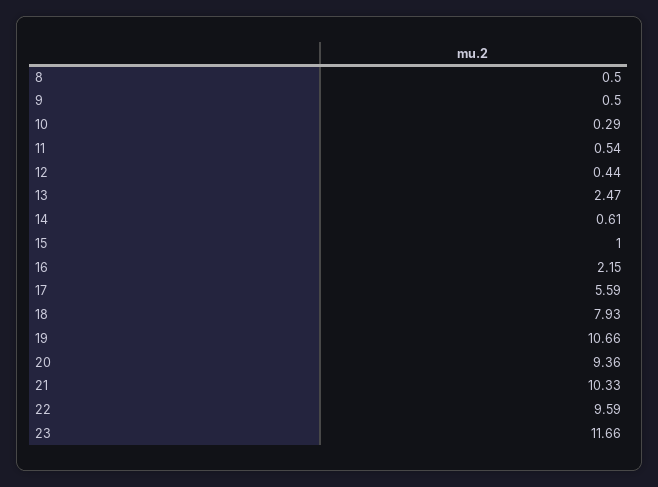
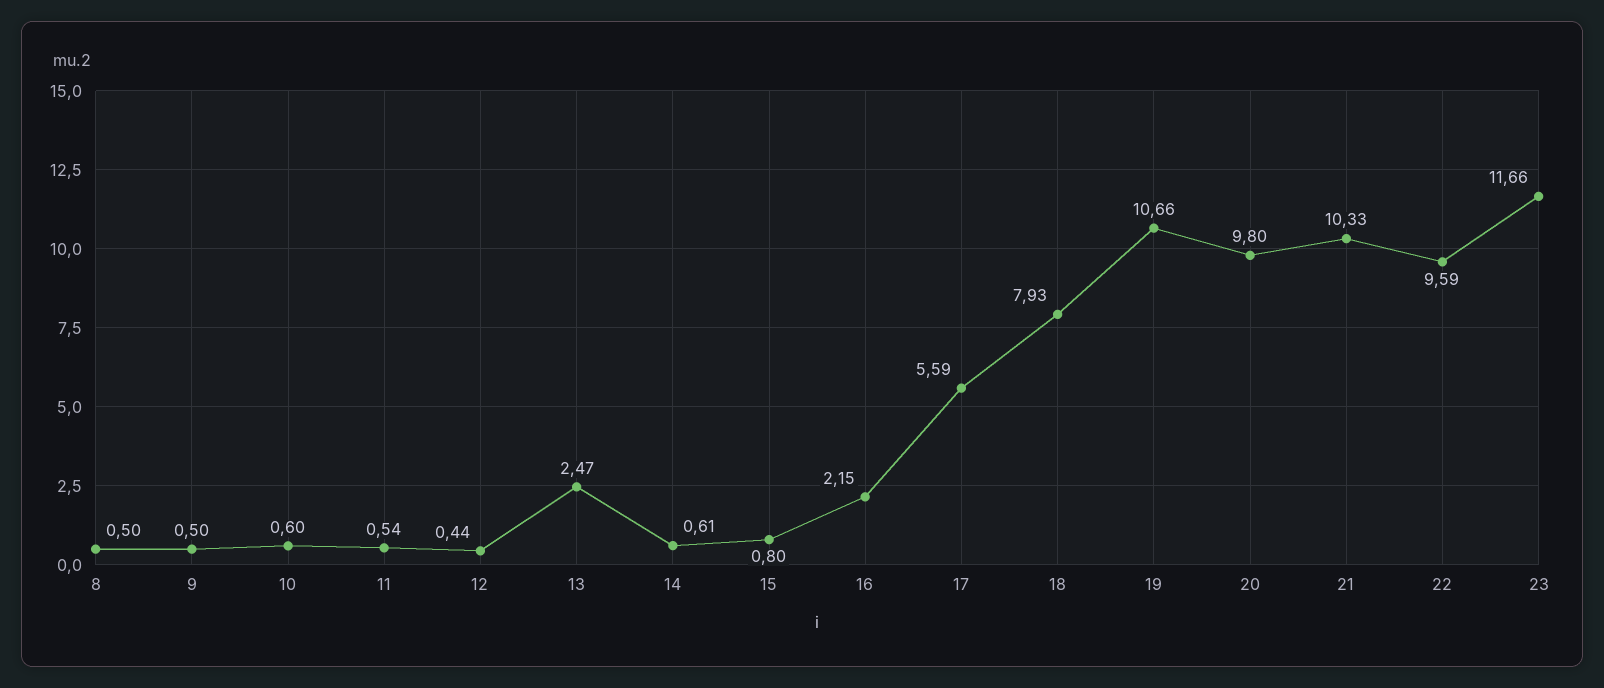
10: 0.29 -> 0.6
15: 1 -> 0.8
20: 9.36 -> 9.8

